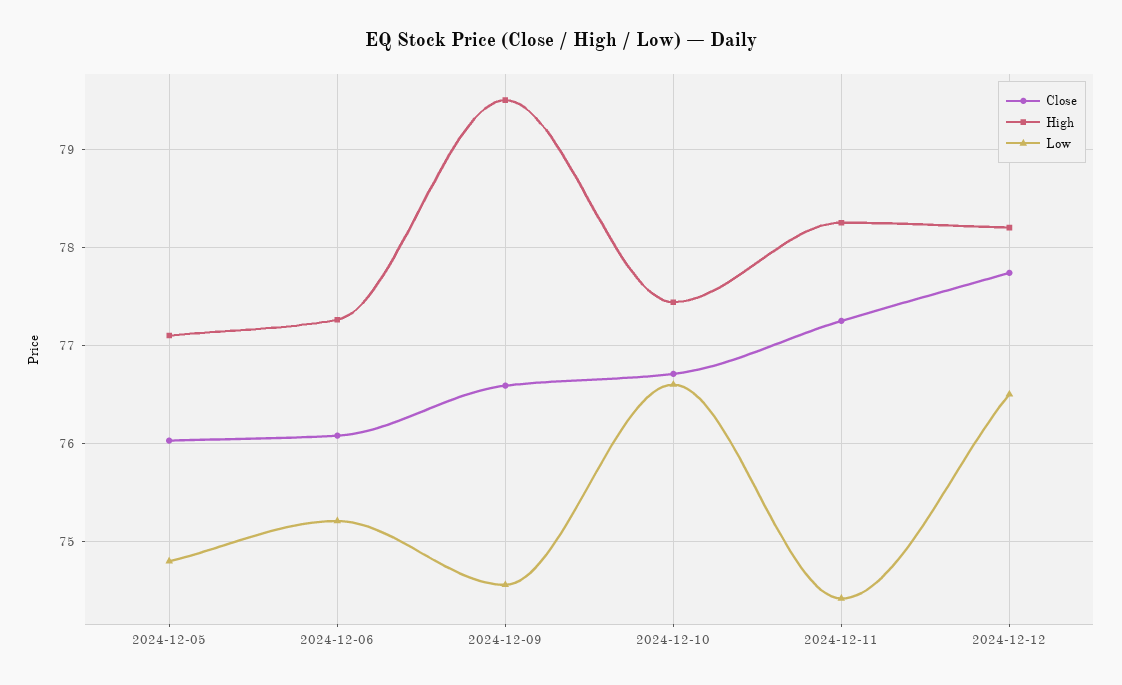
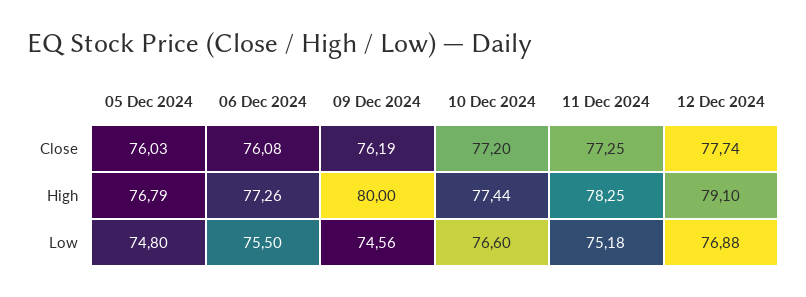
High, 2024-12-05: 77.1 -> 76.79
Low, 2024-12-06: 75.2 -> 75.5
Close, 2024-12-09: 76.6 -> 76.19
High, 2024-12-09: 79.5 -> 80
Close, 2024-12-10: 76.7 -> 77.2
Low, 2024-12-11: 74.4 -> 75.18
High, 2024-12-12: 78.2 -> 79.1
Low, 2024-12-12: 76.5 -> 76.88

